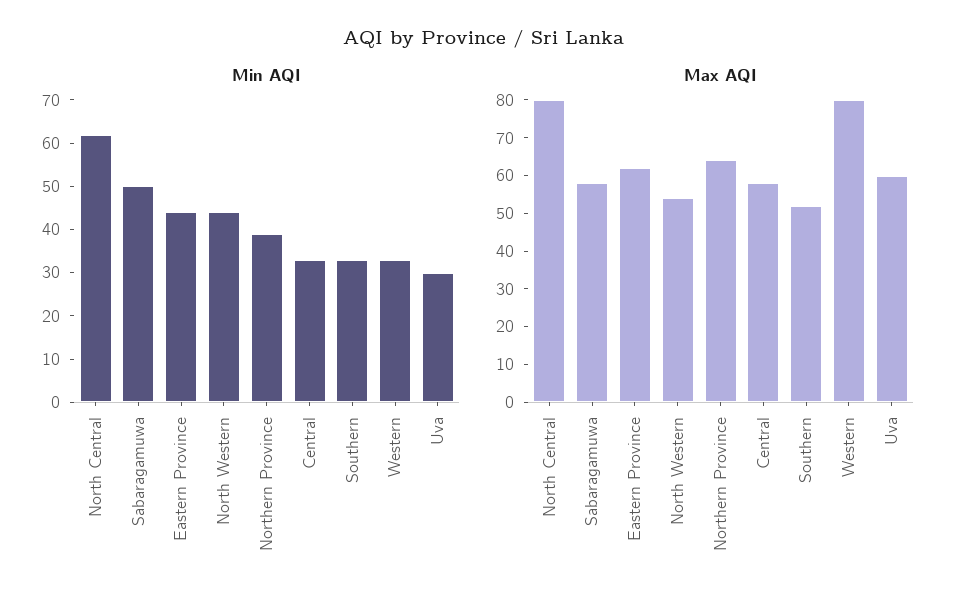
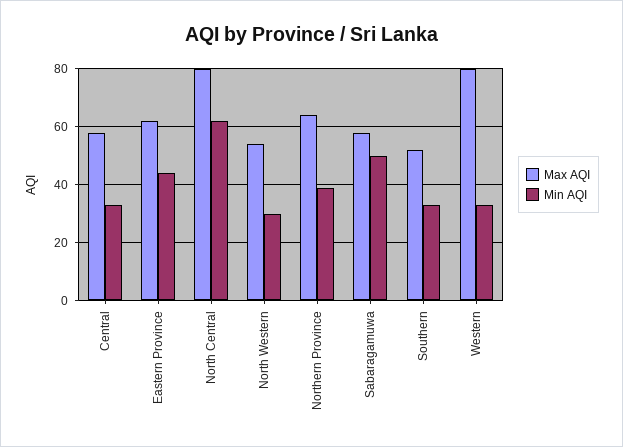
Min AQI, North Western: 45 -> 30
Min AQI, Uva: 30 -> none
Max AQI, Uva: 60 -> none

